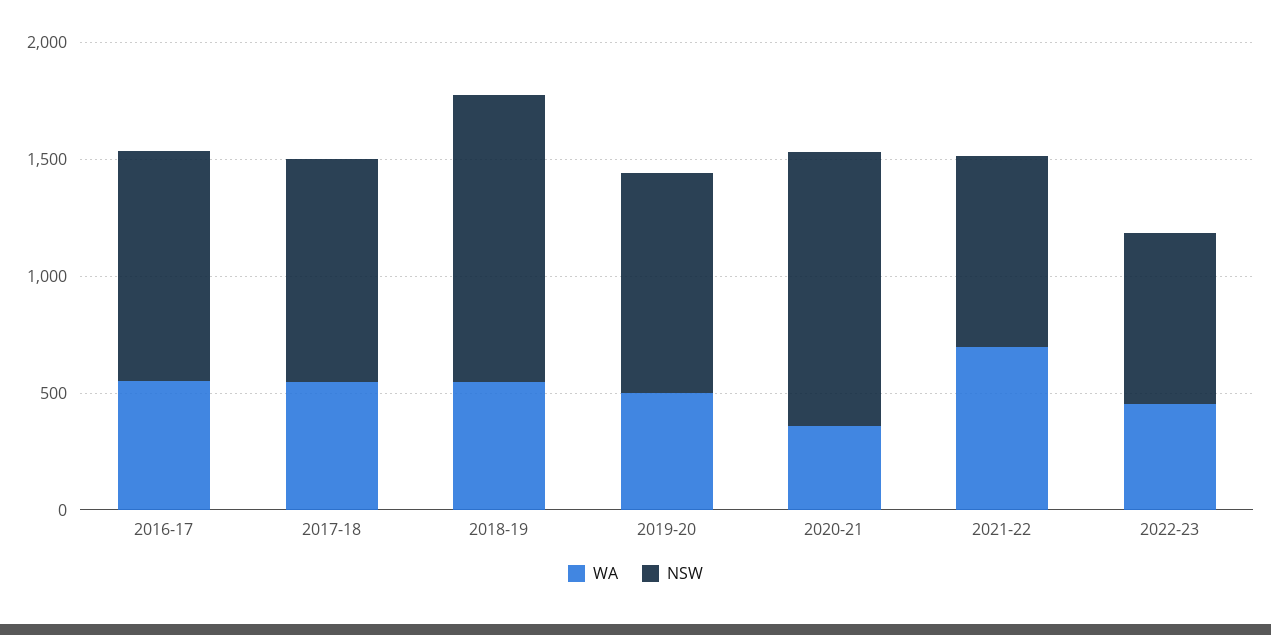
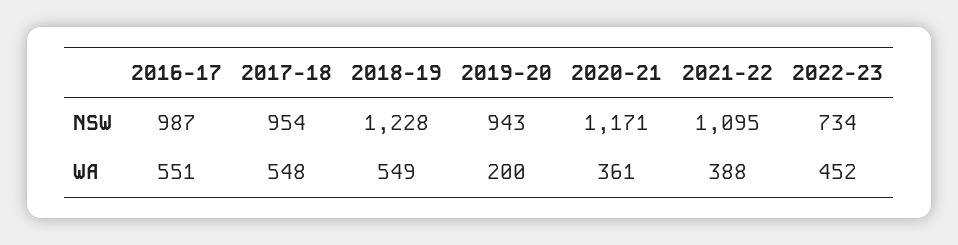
WA, 2019-20: 500 -> 200
WA, 2021-22: 700 -> 388
NSW, 2021-22: 800 -> 1095

